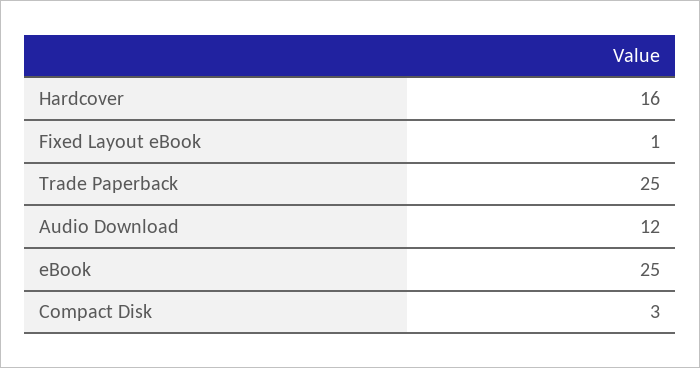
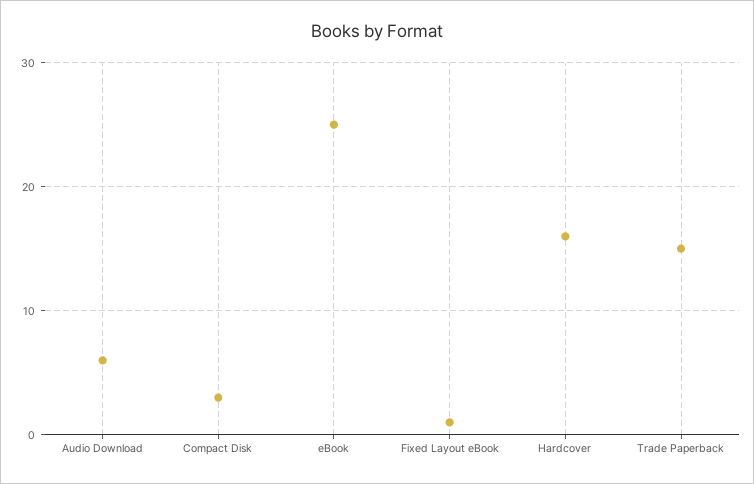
Trade Paperback: 25 -> 15
Audio Download: 12 -> 6

